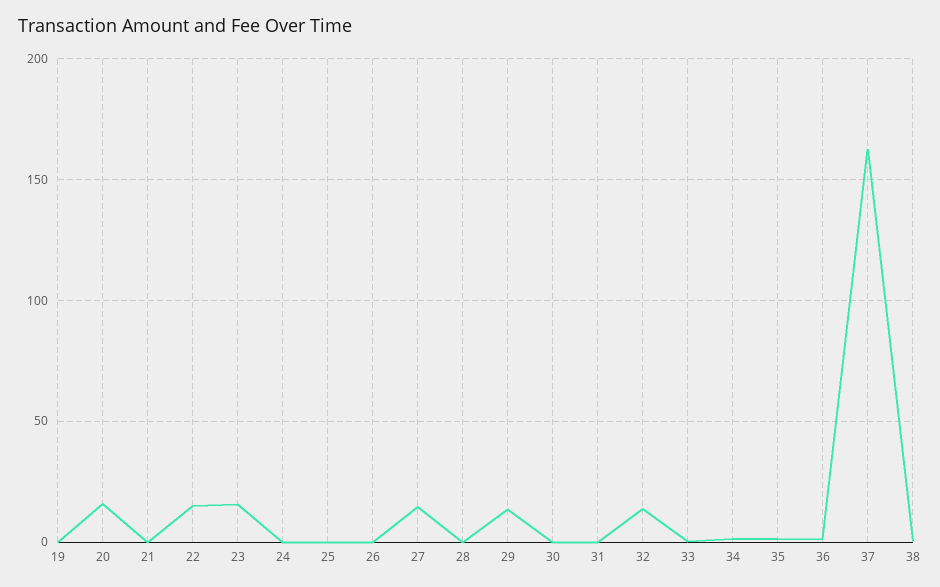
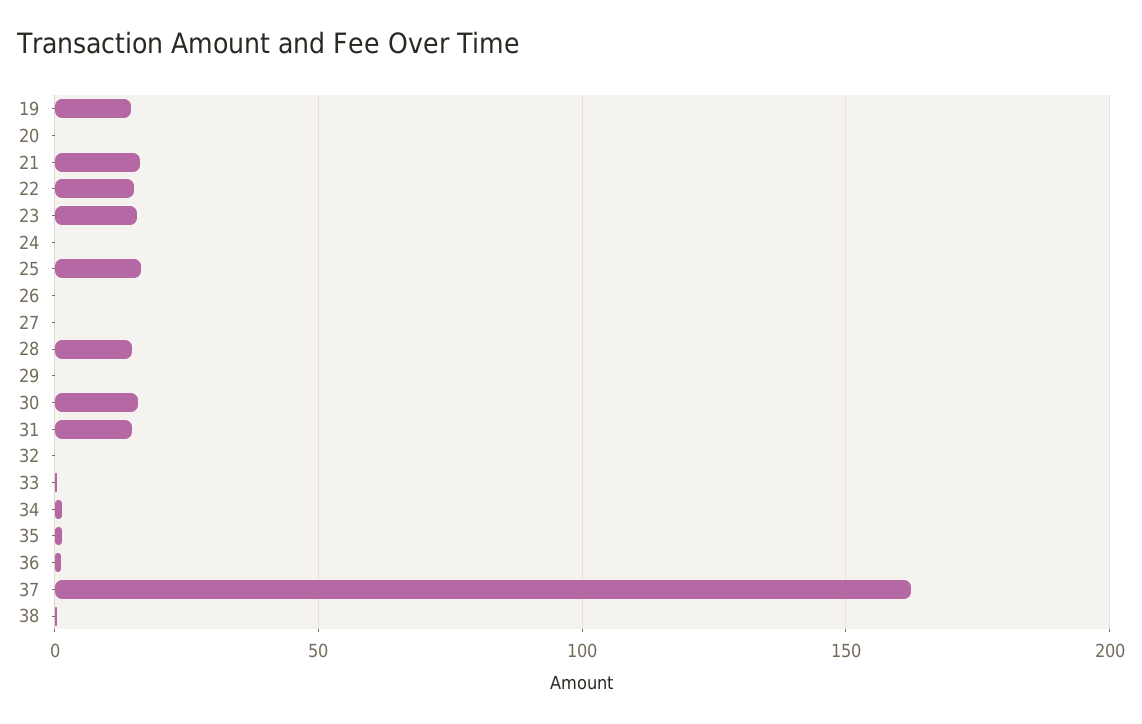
19: 0 -> 15
20: 15 -> 0
21: 0 -> 15
25: 0 -> 15
27: 15 -> 0
28: 0 -> 15
29: 15 -> 0
30: 0 -> 15
31: 0 -> 15
32: 15 -> 0

